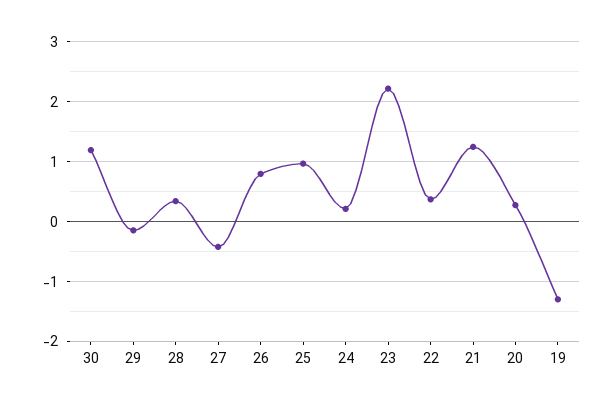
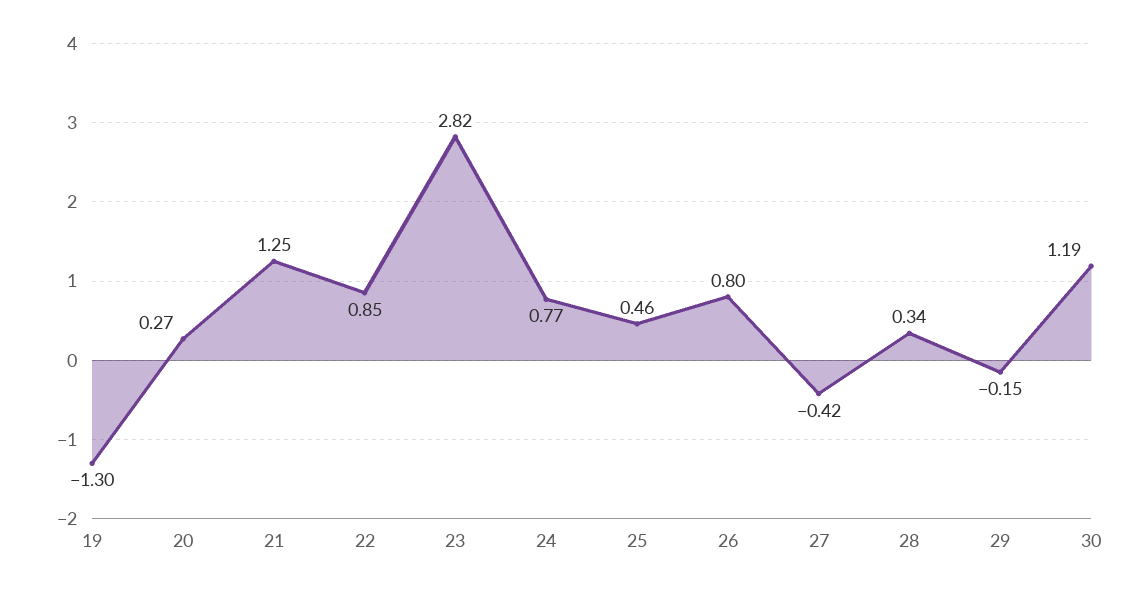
25: 1 -> 0.46
24: 0.2 -> 0.77
23: 2.2 -> 2.82
22: 0.4 -> 0.85

